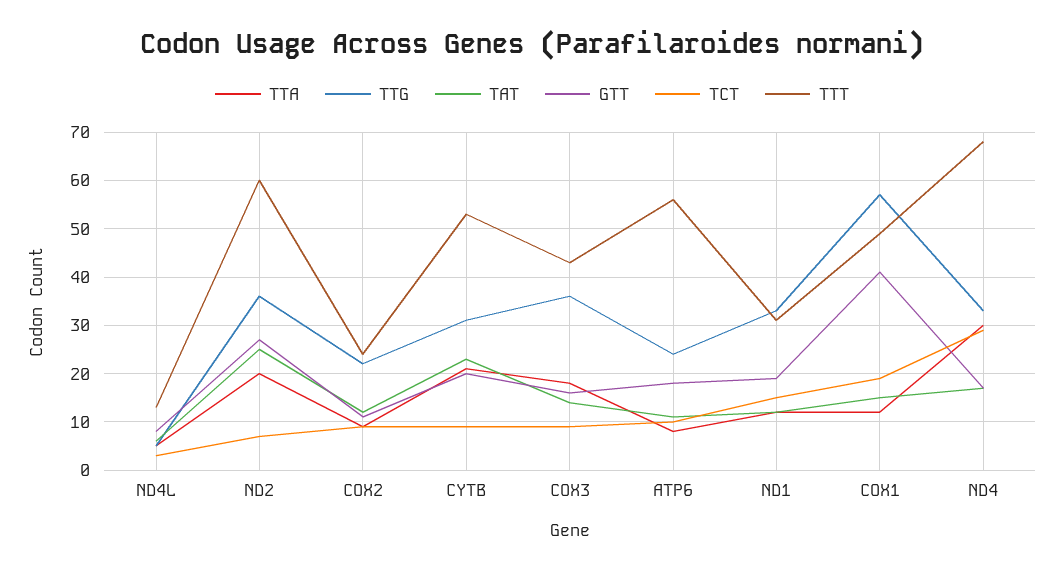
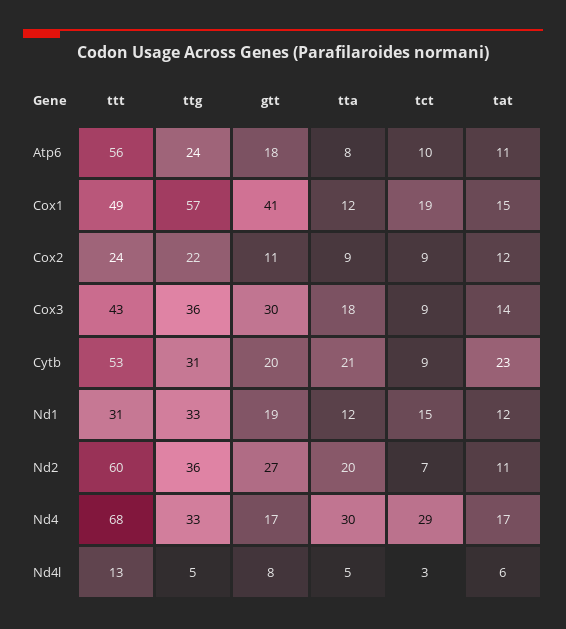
TAT, ND2: 25 -> 11
GTT, COX3: 15 -> 30

